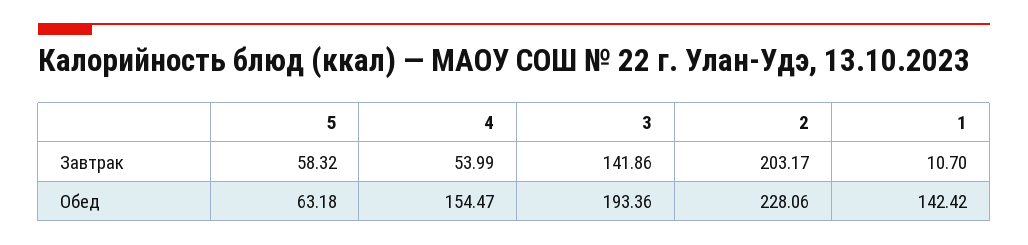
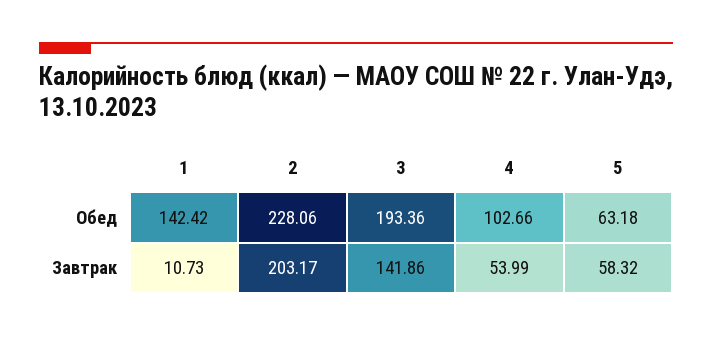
1, Завтрак: 10.7 -> 10.73
4, Обед: 154.47 -> 102.66

